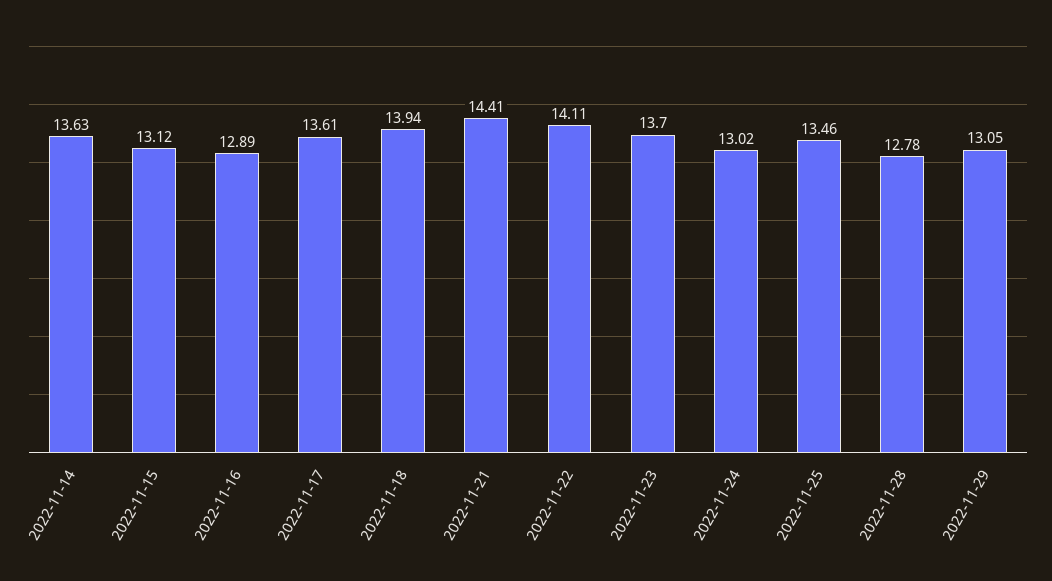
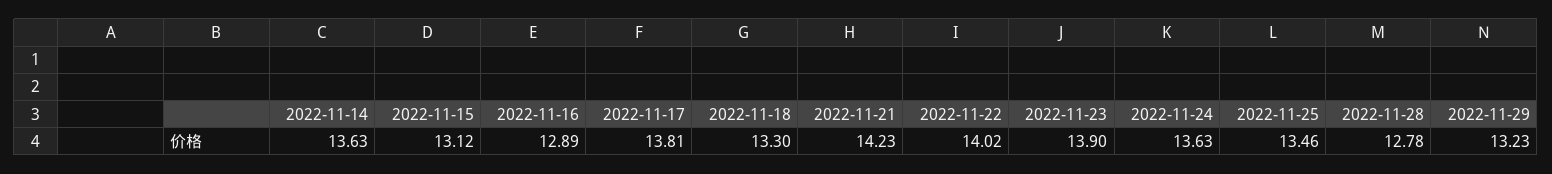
2022-11-17: 13.61 -> 13.81
2022-11-18: 13.94 -> 13.3
2022-11-21: 14.41 -> 14.23
2022-11-22: 14.11 -> 14.02
2022-11-23: 13.7 -> 13.9
2022-11-24: 13.02 -> 13.63
2022-11-29: 13.05 -> 13.23

